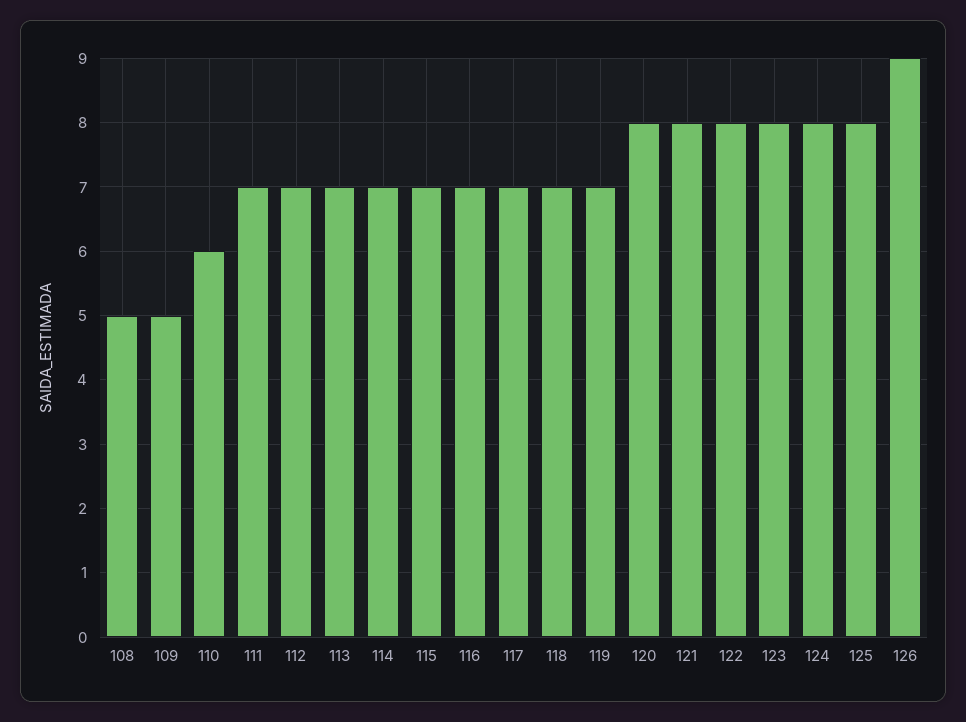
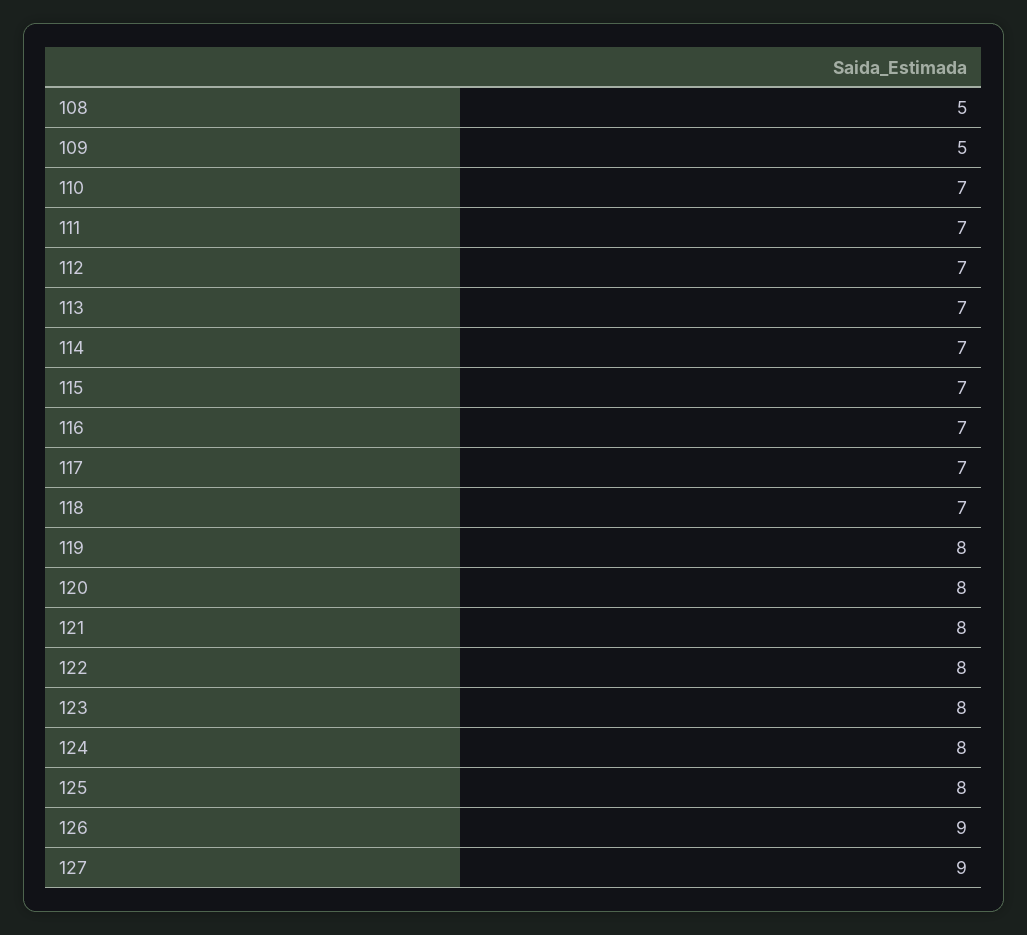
110: 6 -> 7
119: 7 -> 8
127: none -> 9

